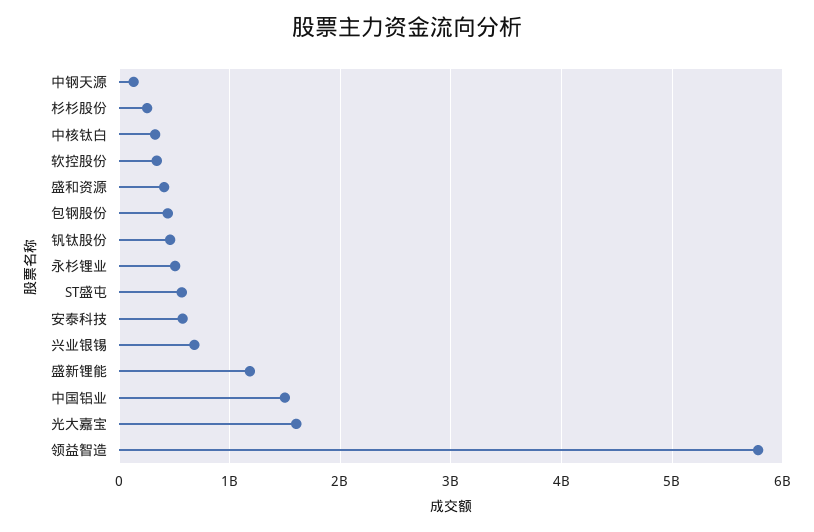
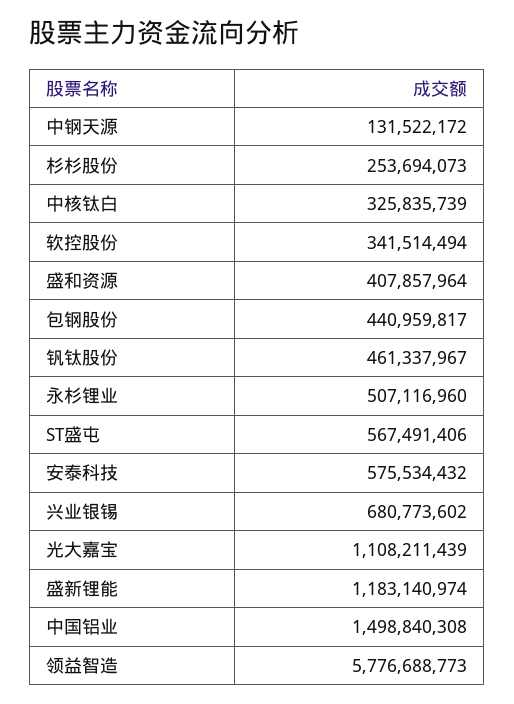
光大嘉宝: 1600000000 -> 1108211439

